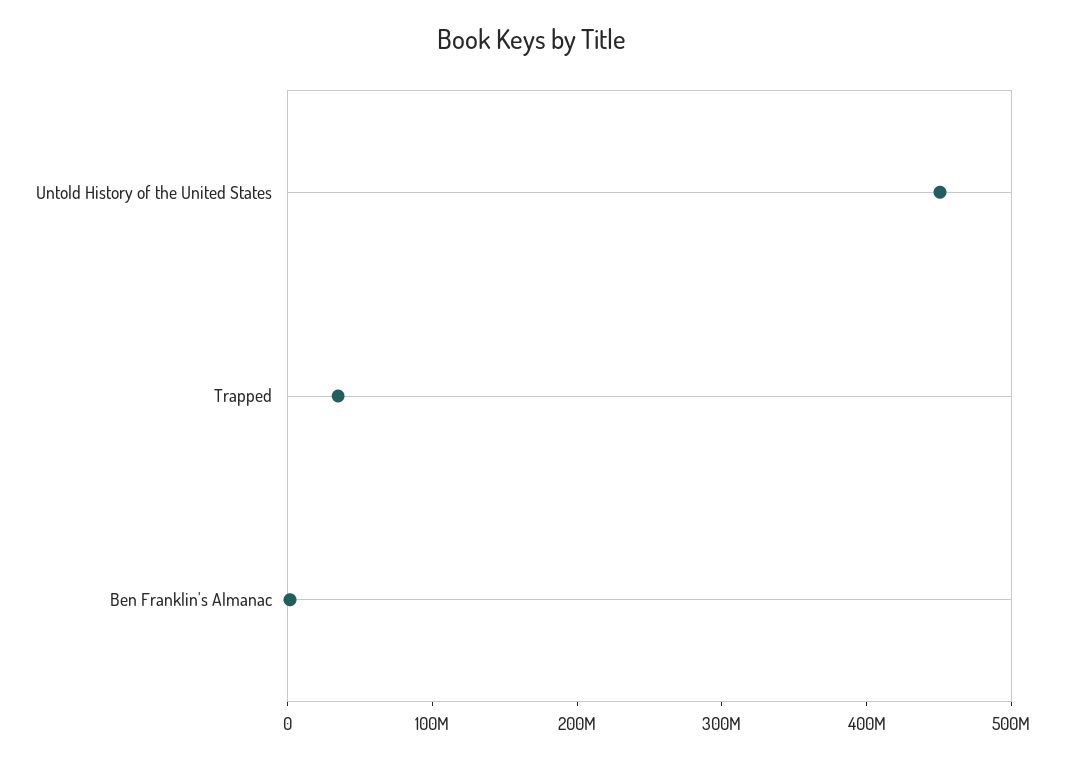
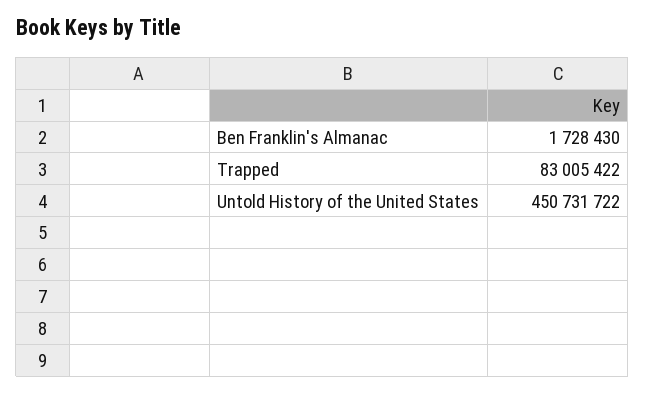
Trapped: 40000000 -> 83005422

